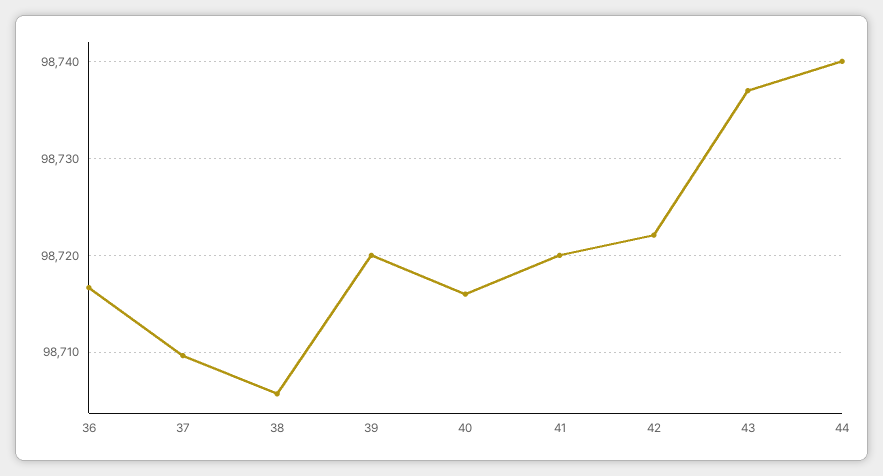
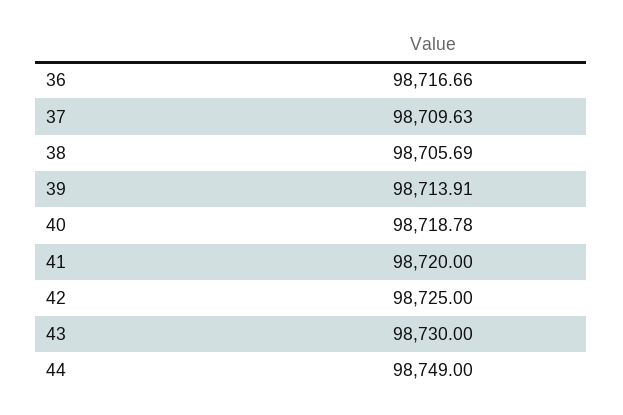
39: 98720 -> 98713.91
40: 98716 -> 98718.78
42: 98722 -> 98725
43: 98737 -> 98730
44: 98740 -> 98749

